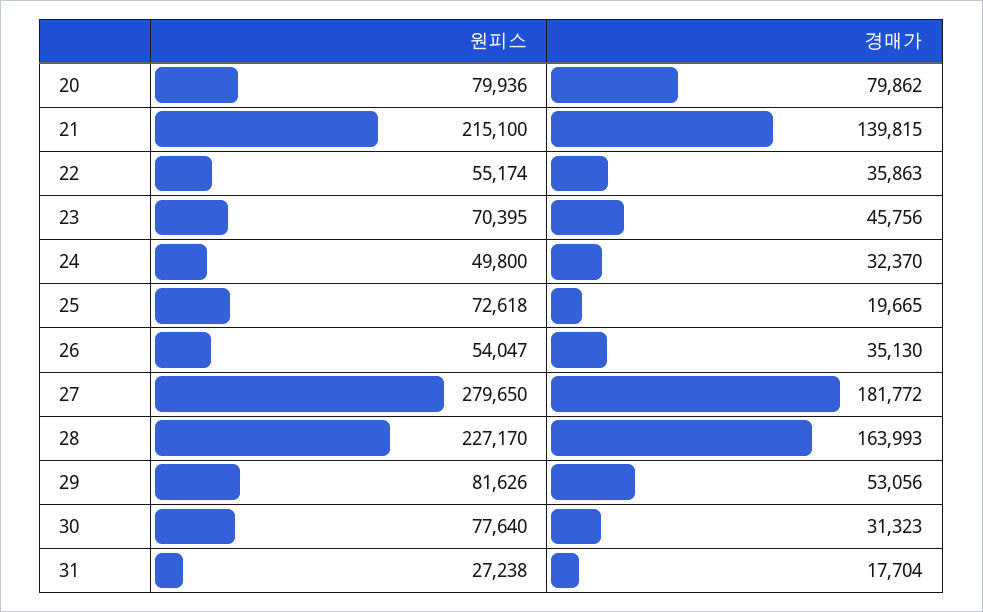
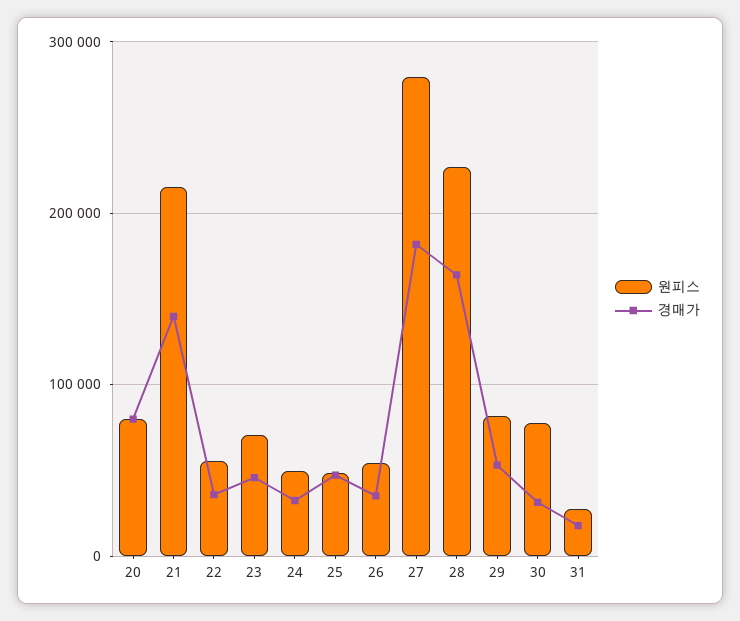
원피스, 25: 72618 -> 50000
경매가, 25: 19665 -> 50000

